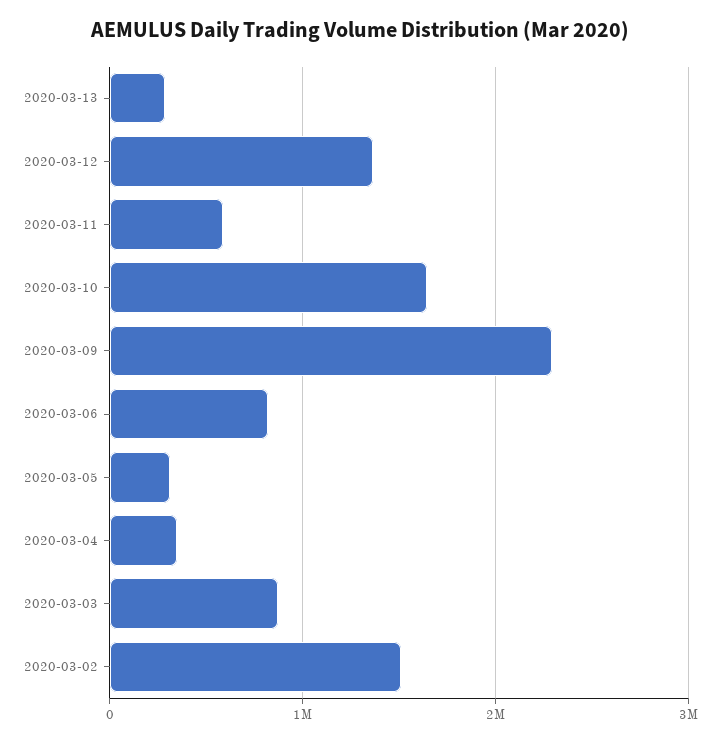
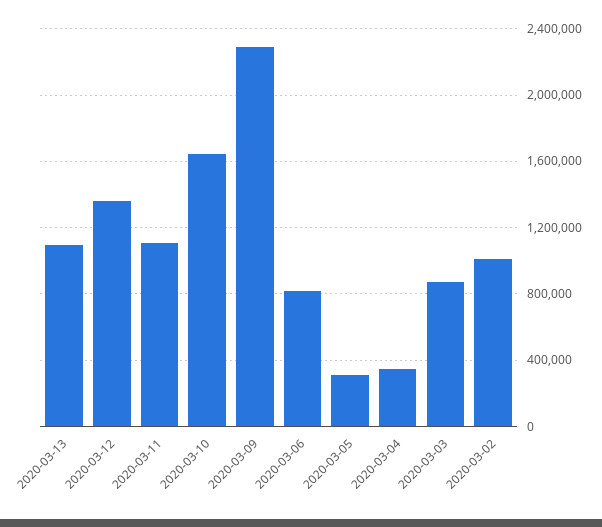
2020-03-13: 300000 -> 1100000
2020-03-11: 600000 -> 1100000
2020-03-02: 1500000 -> 1000000

